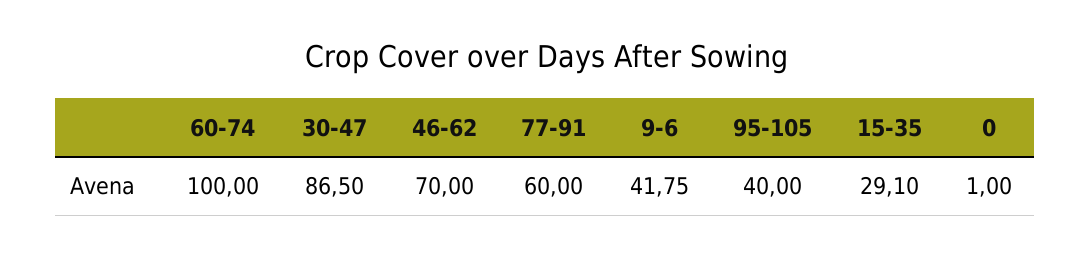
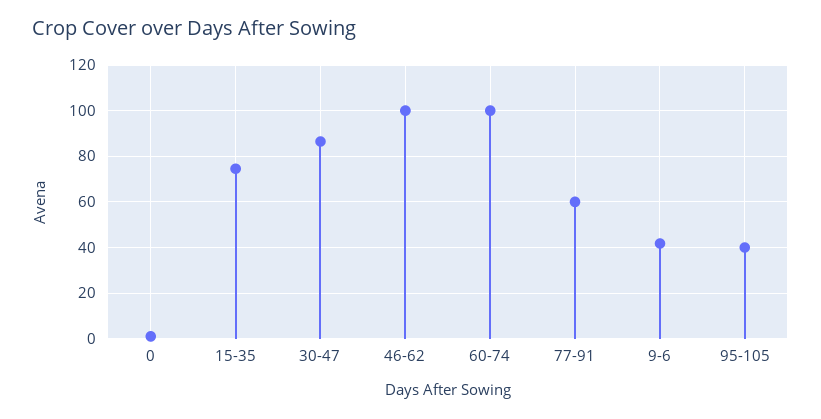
46-62: 70 -> 100
15-35: 29.1 -> 75

